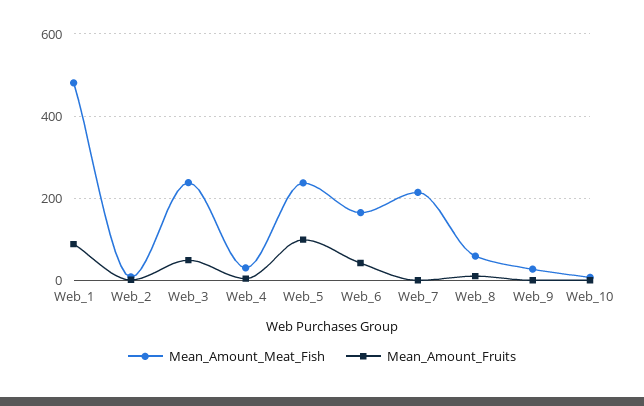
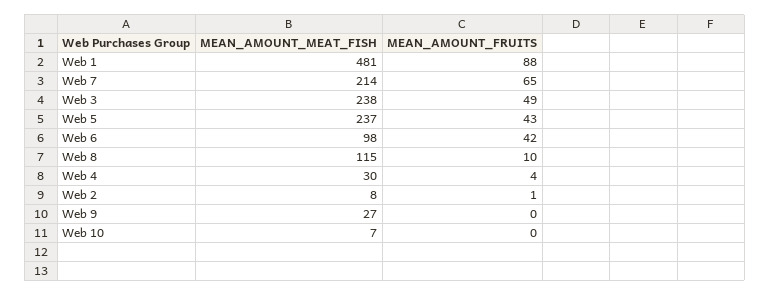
Mean_Amount_Fruits, Web_5: 100 -> 43
Mean_Amount_Meat_Fish, Web_6: 160 -> 98
Mean_Amount_Fruits, Web_7: 0 -> 65
Mean_Amount_Meat_Fish, Web_8: 60 -> 115

